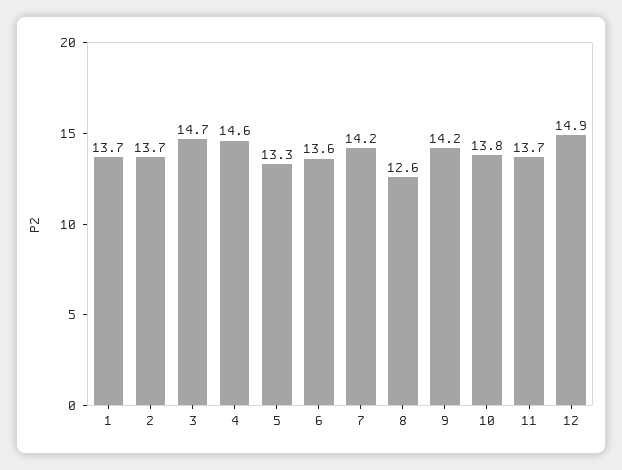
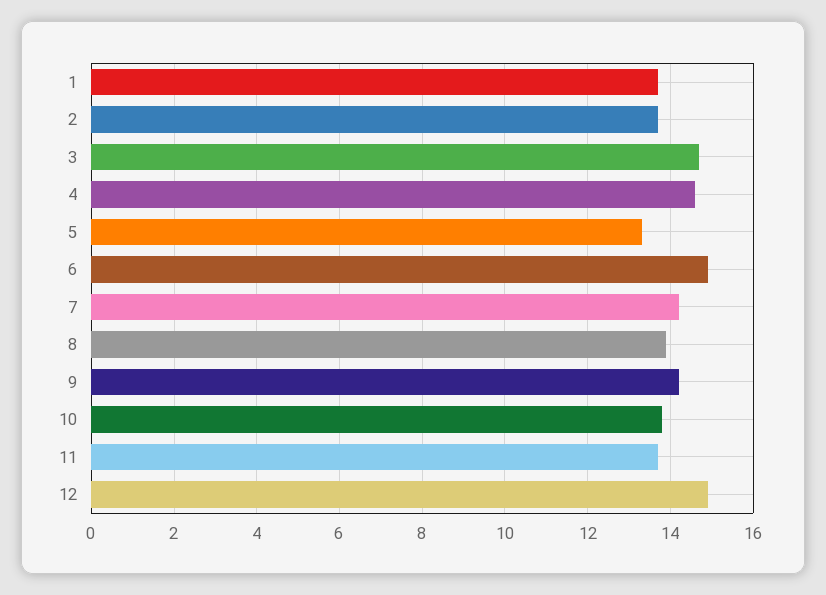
6: 13.6 -> 15
8: 12.6 -> 14

